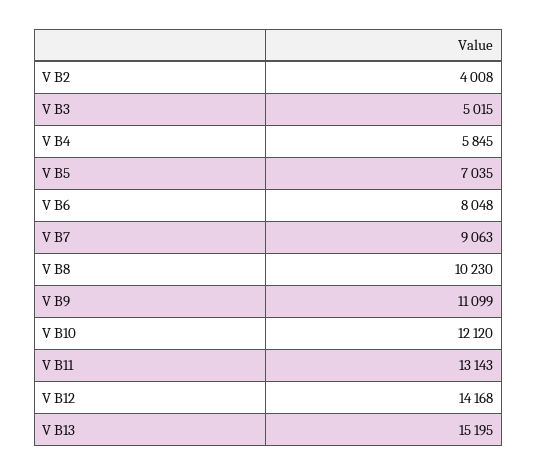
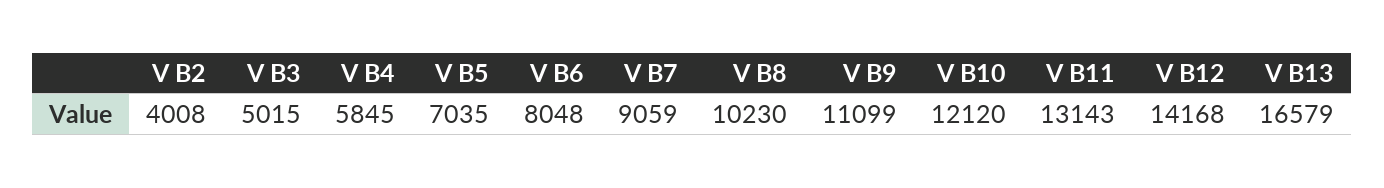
V B7: 9063 -> 9059
V B13: 15195 -> 16579

